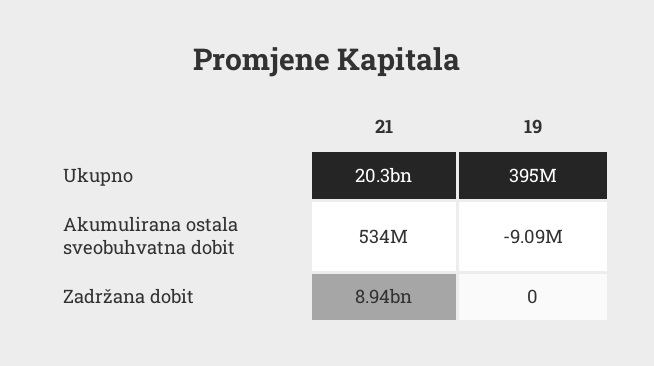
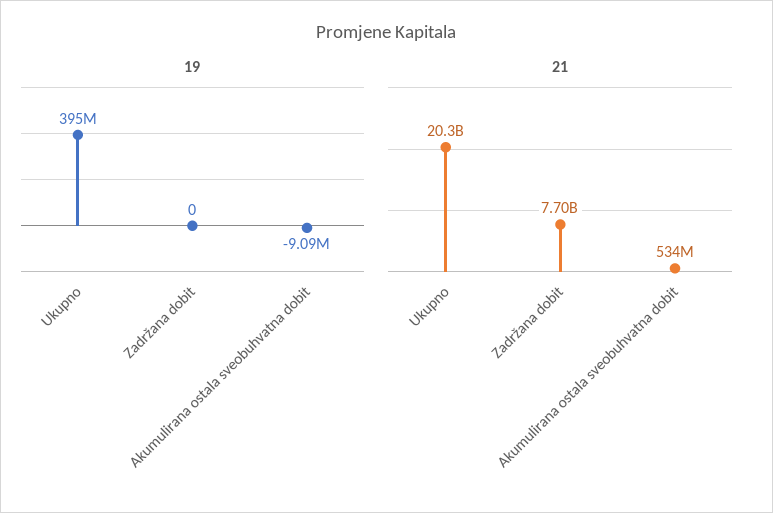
21, Zadržana dobit: 8940000000 -> 7700000000

